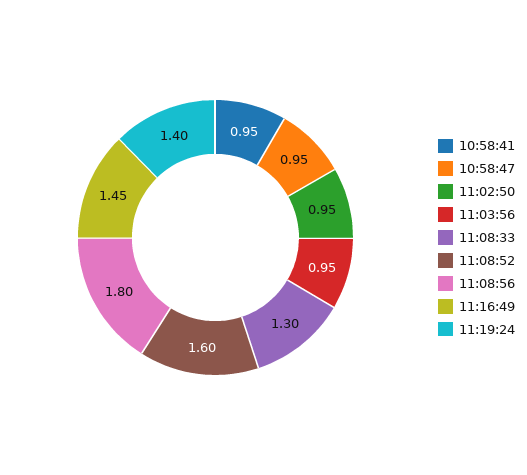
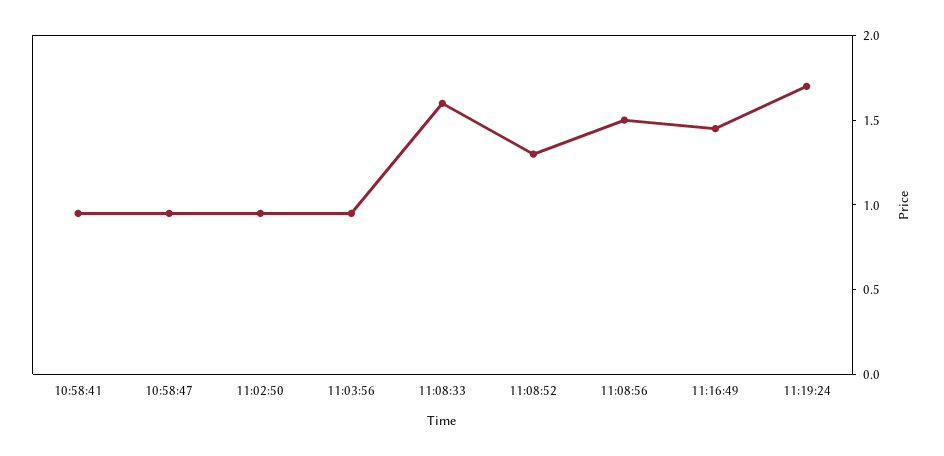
11:08:33: 1.3 -> 1.6
11:08:52: 1.6 -> 1.3
11:08:56: 1.8 -> 1.5
11:19:24: 1.4 -> 1.7

